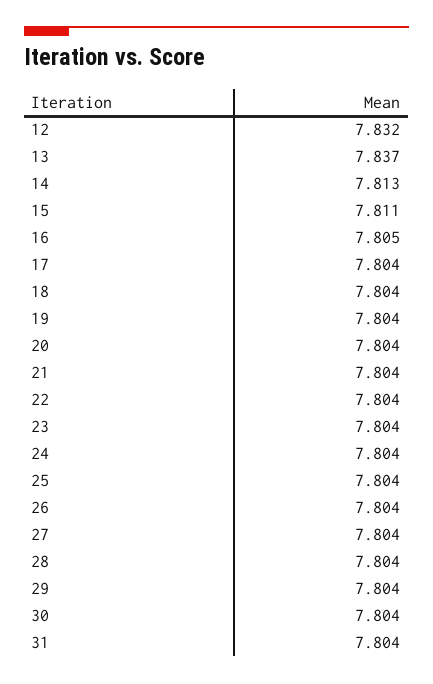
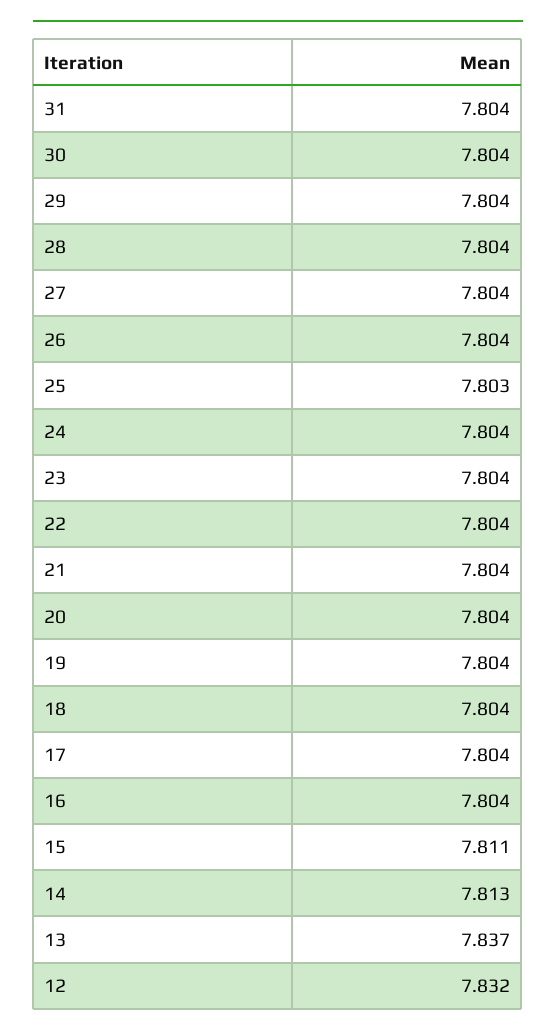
16: 7.805 -> 7.804
25: 7.804 -> 7.803

